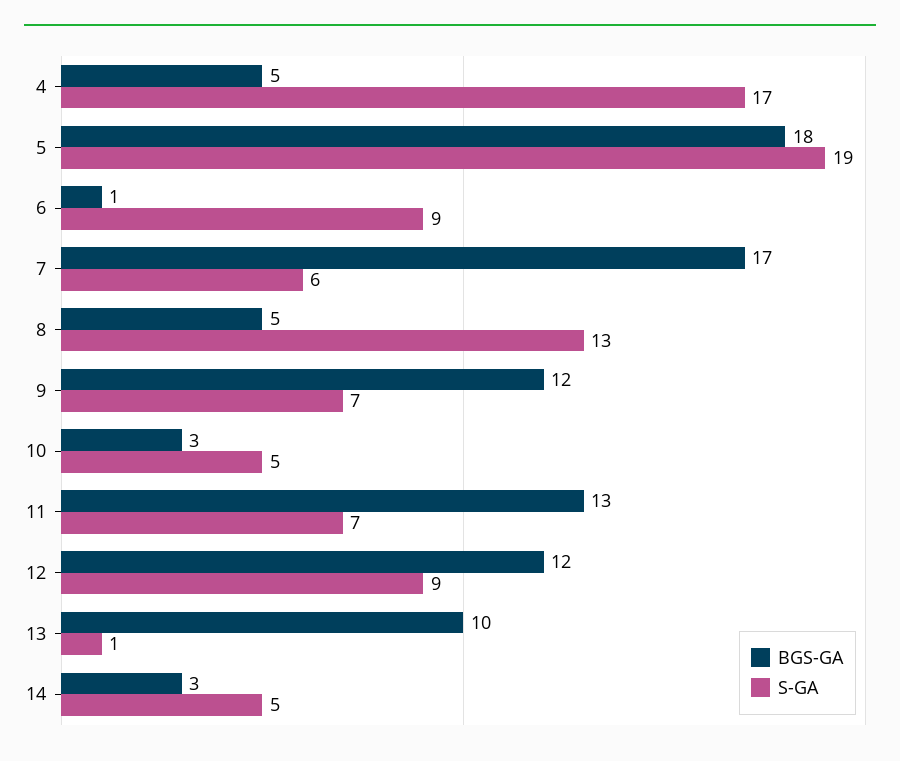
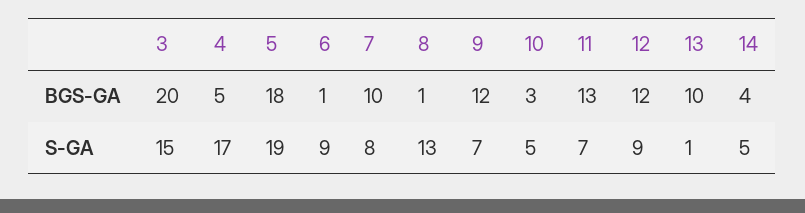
BGS-GA, 7: 17 -> 10
S-GA, 7: 6 -> 8
BGS-GA, 8: 5 -> 1
BGS-GA, 14: 3 -> 4
BGS-GA, 3: none -> 20
S-GA, 3: none -> 15

